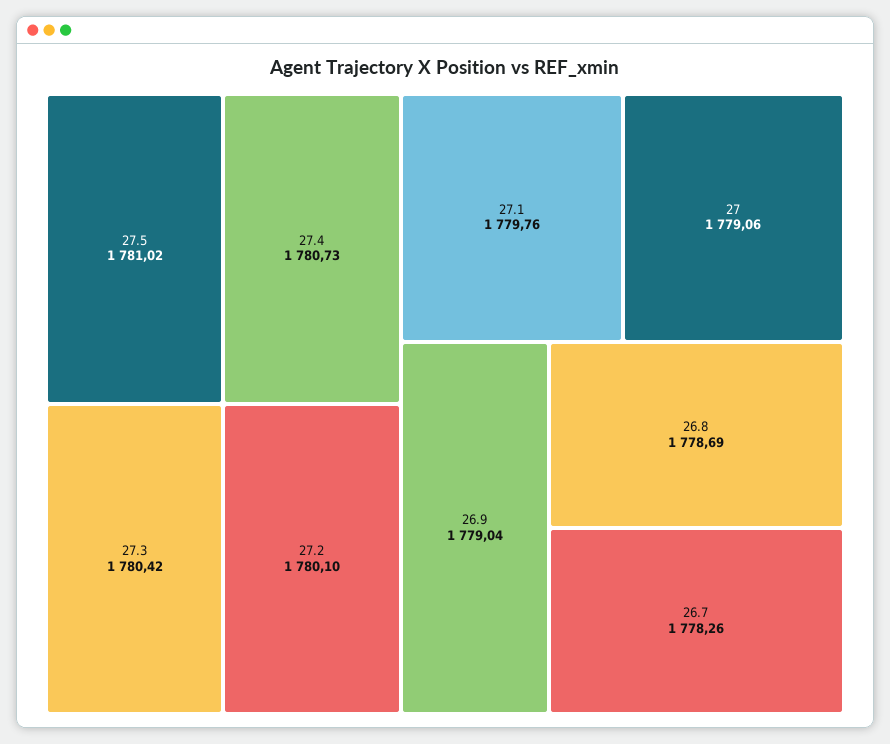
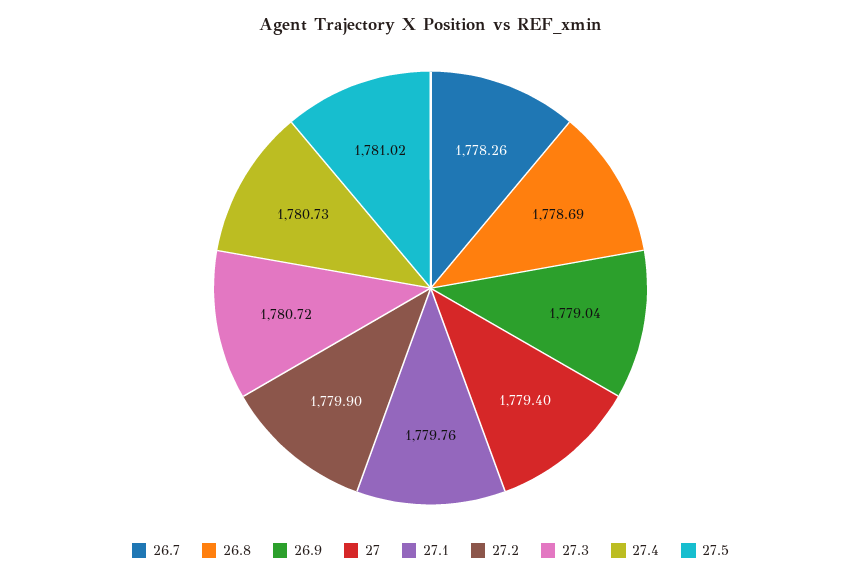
27.3: 1780.42 -> 1780.72
27.2: 1780.1 -> 1779.9
27: 1779.06 -> 1779.4

